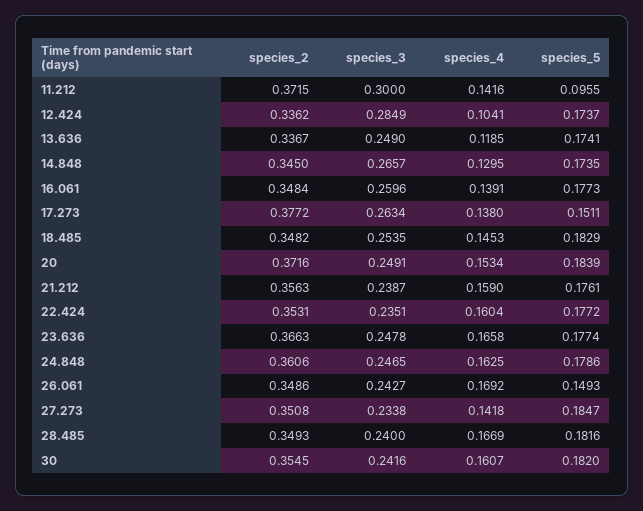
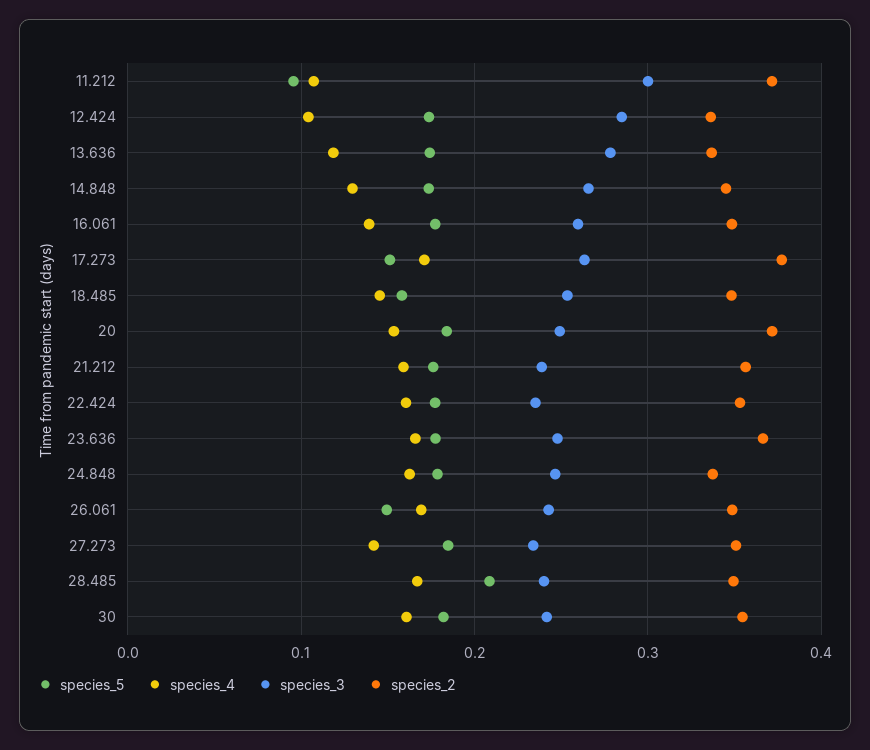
species_4, 11.212: 0.1416 -> 0.11
species_3, 13.636: 0.249 -> 0.28
species_4, 17.273: 0.138 -> 0.17
species_5, 18.485: 0.1829 -> 0.16
species_2, 24.848: 0.3606 -> 0.34
species_5, 28.485: 0.1816 -> 0.21

